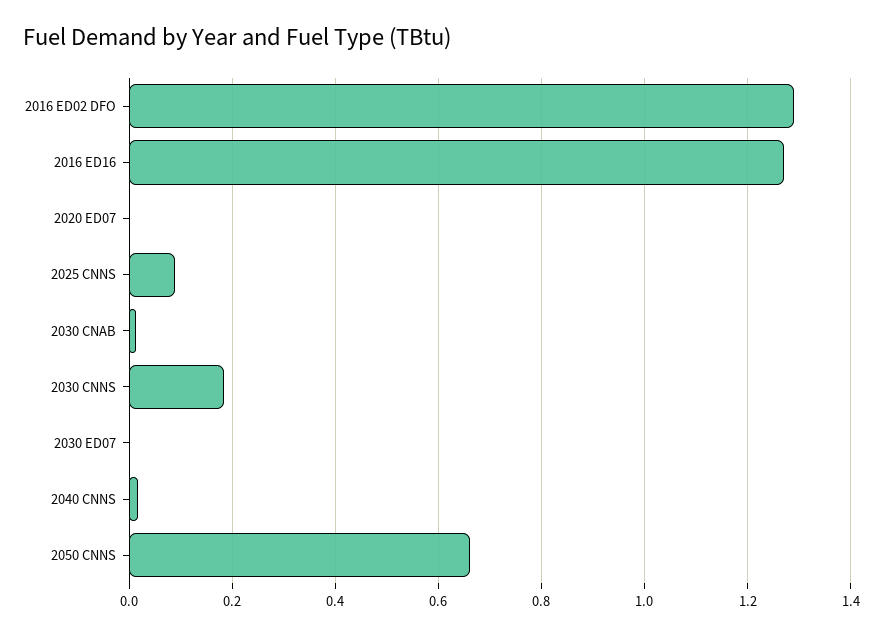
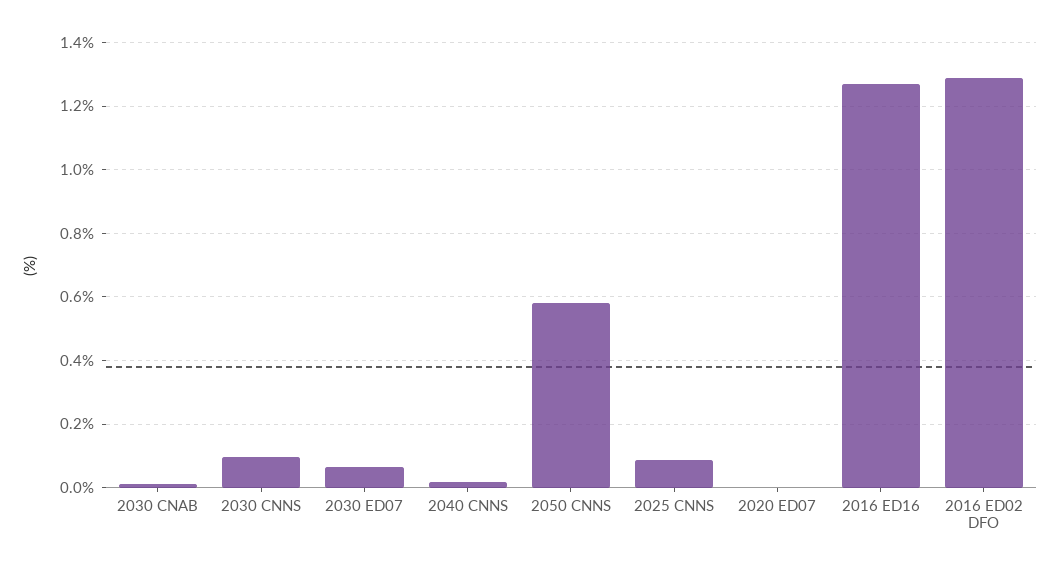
2030 CNNS: 0.18 -> 0.1
2030 ED07: 0 -> 0.06
2050 CNNS: 0.66 -> 0.58

